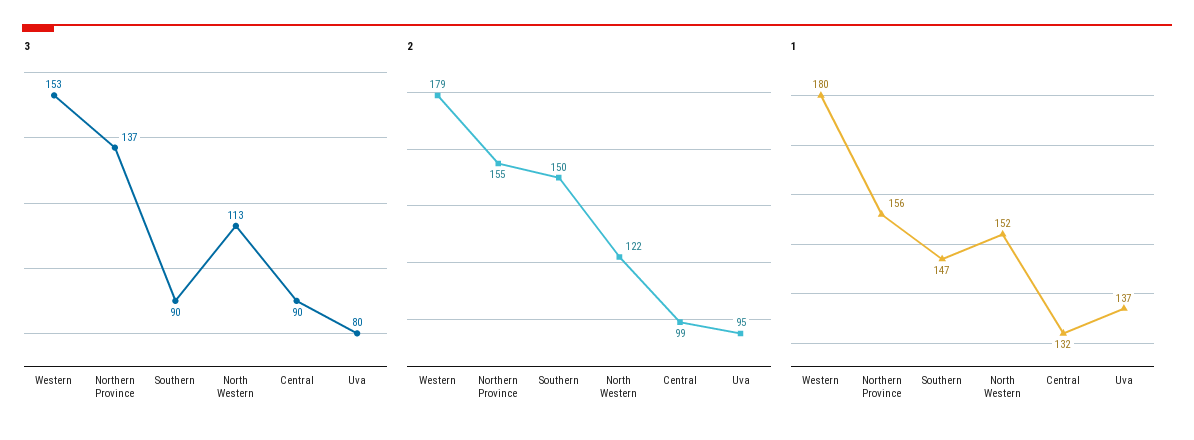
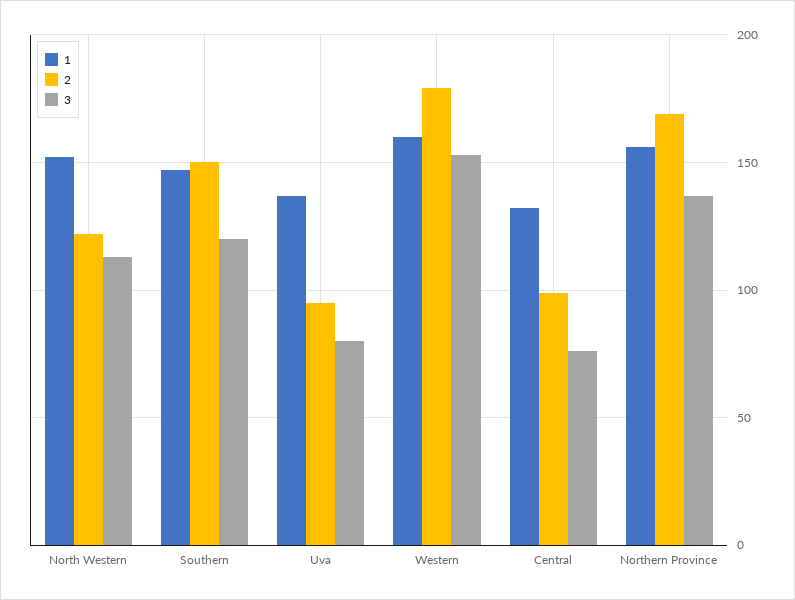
3, Southern: 90 -> 120
3, Central: 90 -> 75
2, Northern Province: 155 -> 170
1, Western: 180 -> 160

